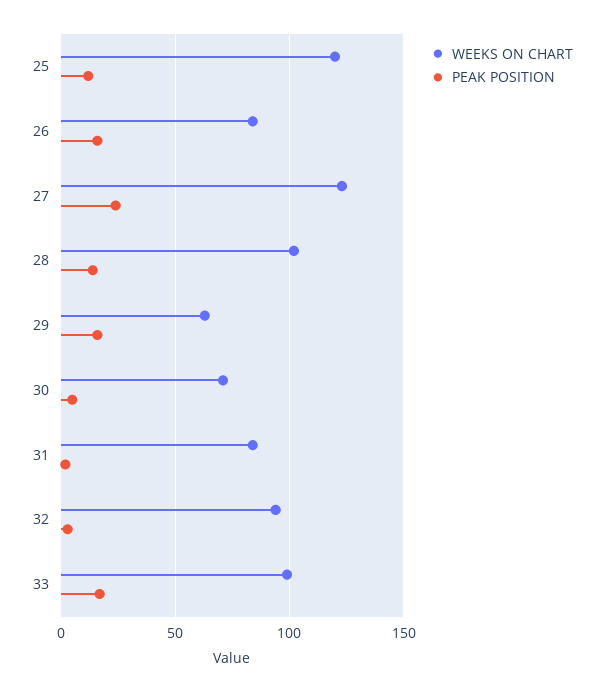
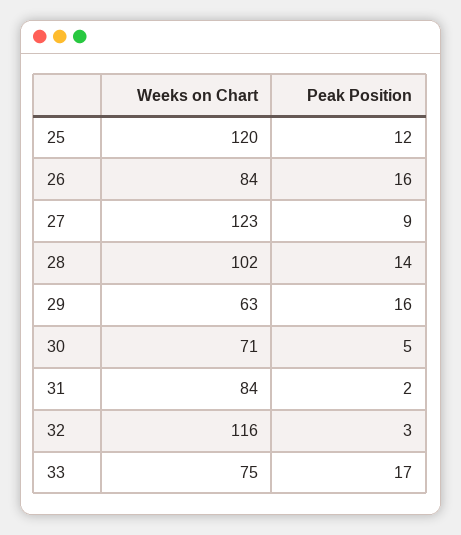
PEAK POSITION, 27: 25 -> 9
WEEKS ON CHART, 32: 95 -> 116
WEEKS ON CHART, 33: 100 -> 75

